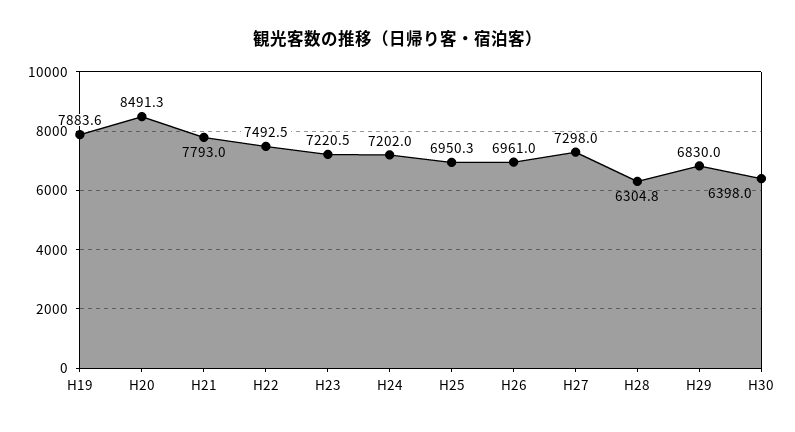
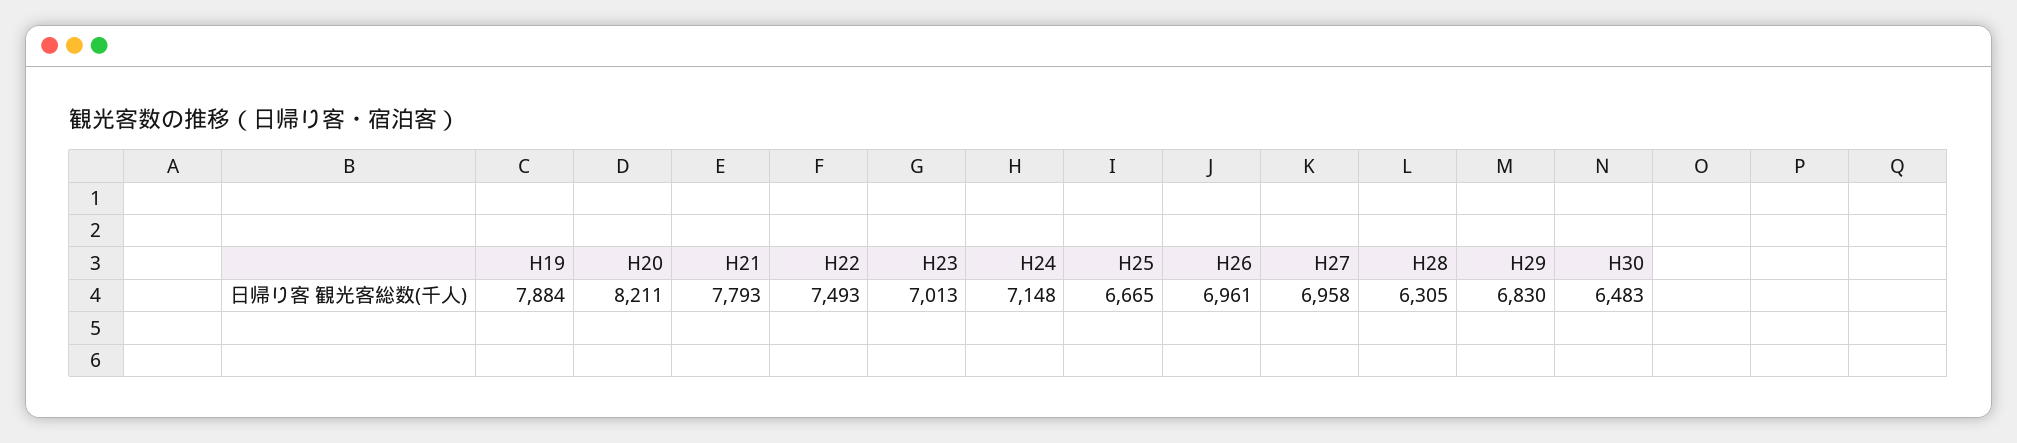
H20: 8491.3 -> 8211
H23: 7220.5 -> 7013
H24: 7202 -> 7148
H25: 6950.3 -> 6665
H27: 7298 -> 6958
H30: 6398 -> 6483

